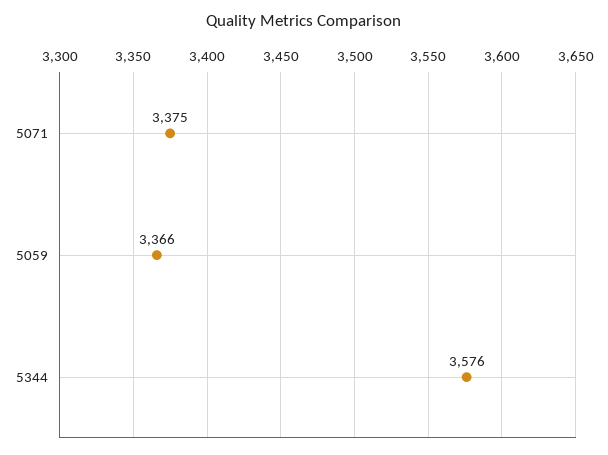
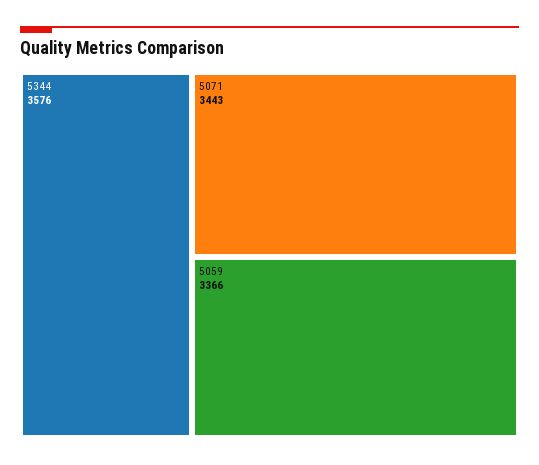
5071: 3375 -> 3443

